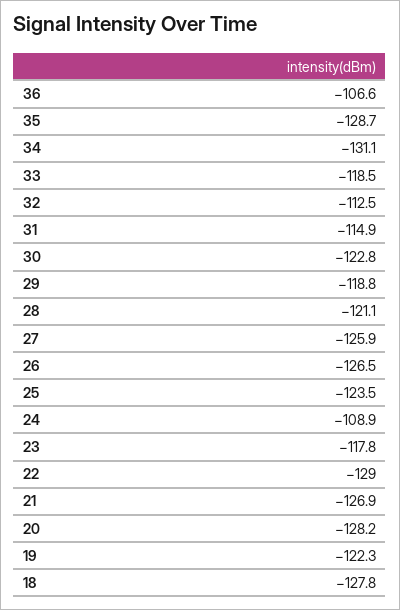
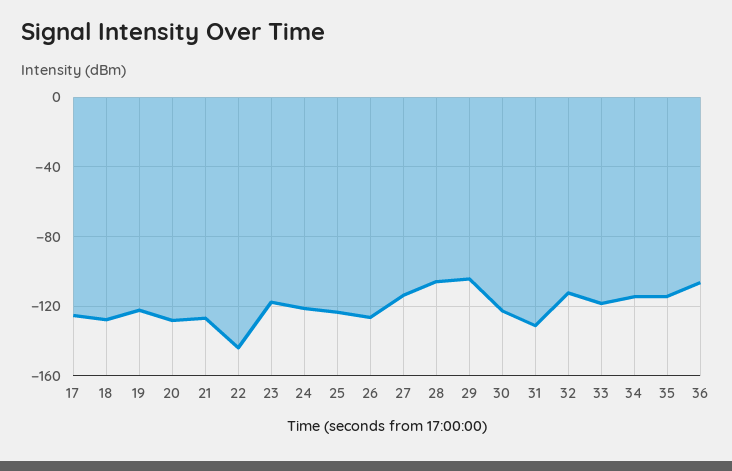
35: -128.7 -> -115
34: -131.1 -> -115
31: -114.9 -> -130
29: -118.8 -> -105
28: -121.1 -> -105
27: -125.9 -> -115
24: -108.9 -> -120
22: -129 -> -145
17: none -> -125

